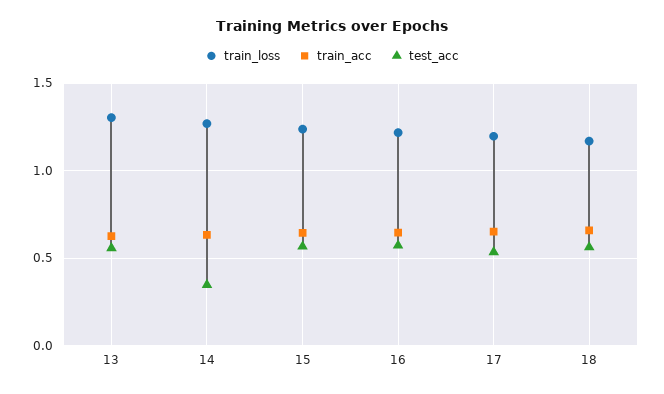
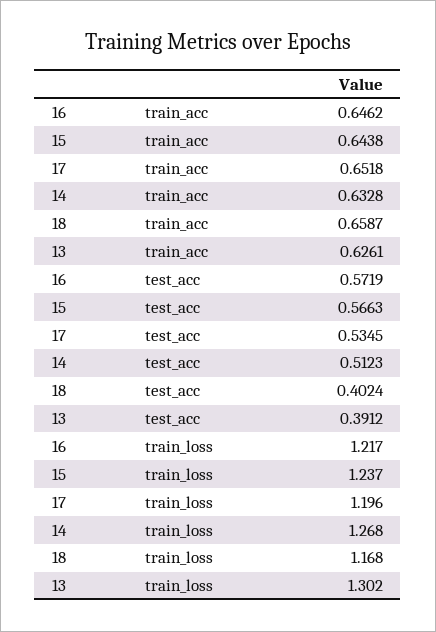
test_acc, 13: 0.55 -> 0.3912
test_acc, 14: 0.35 -> 0.5123
test_acc, 18: 0.55 -> 0.4024

